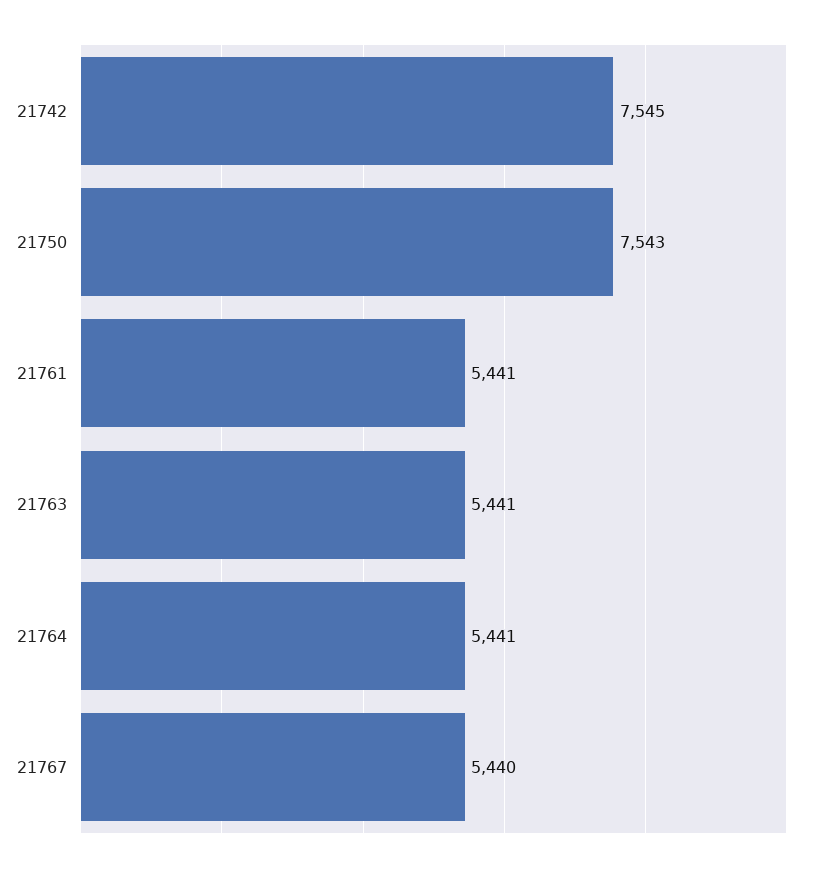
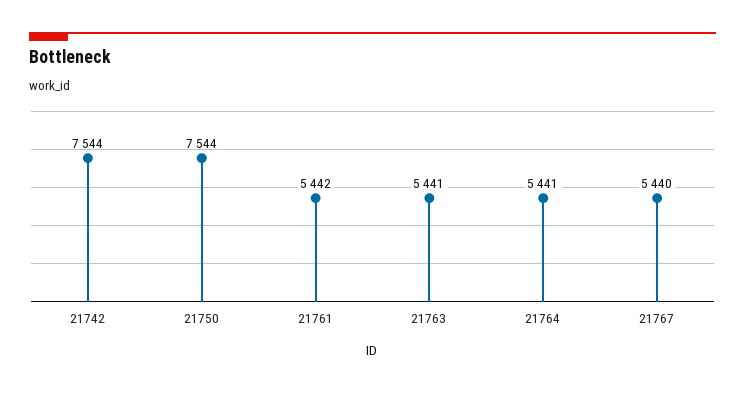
21742: 7545 -> 7544
21750: 7543 -> 7544
21761: 5441 -> 5442

